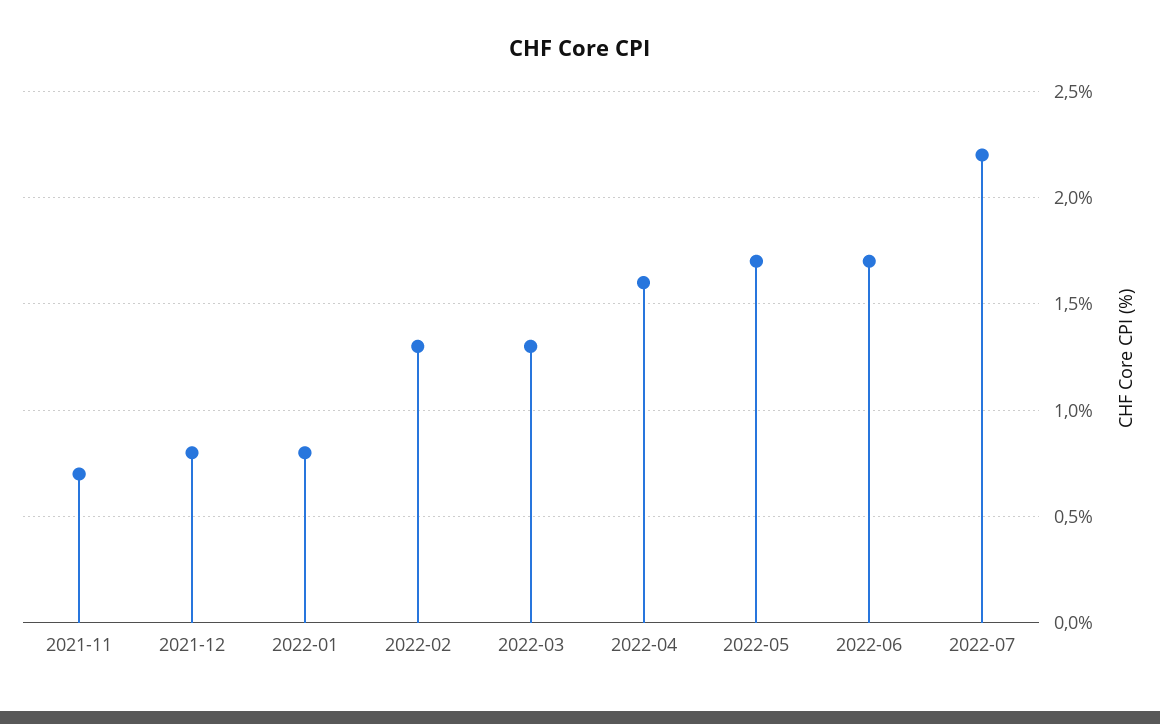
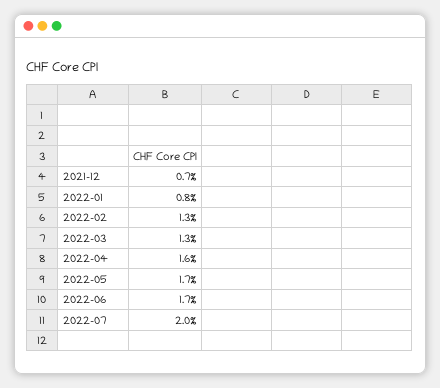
2021-11: 0.7 -> none
2021-12: 0.8 -> 0.7
2022-07: 2.2 -> 2

